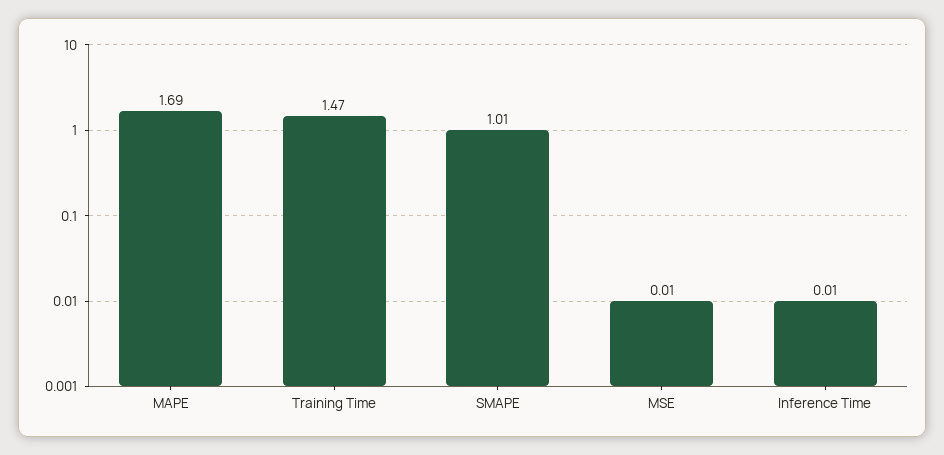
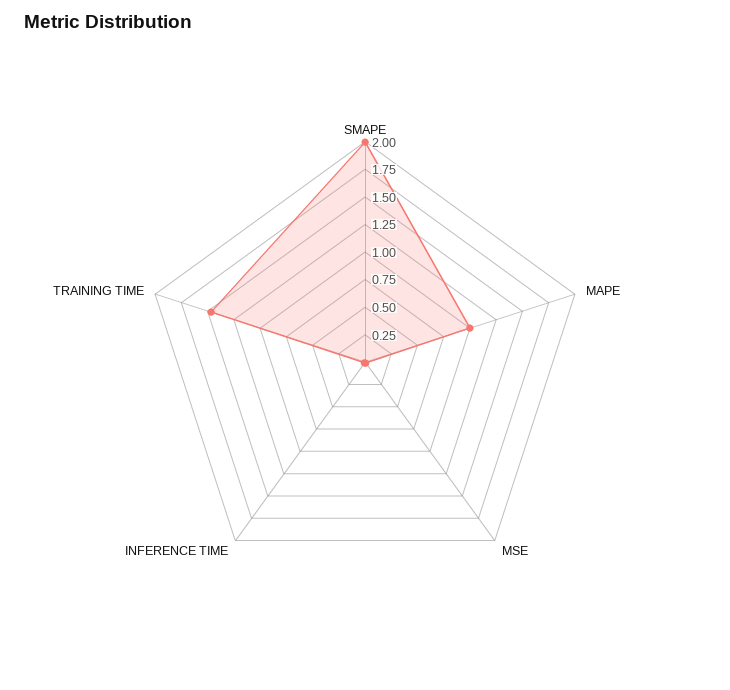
MAPE: 1.69 -> 1
SMAPE: 1.01 -> 2

